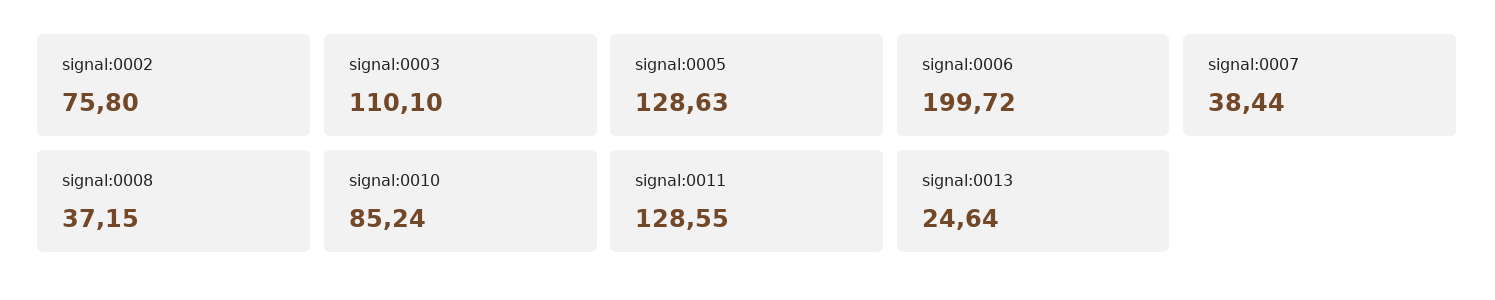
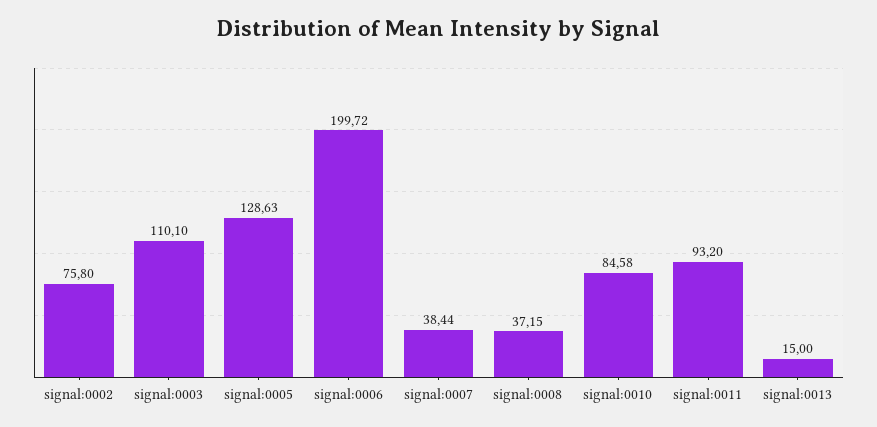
signal:0010: 85.24 -> 84.58
signal:0011: 128.55 -> 93.2
signal:0013: 24.64 -> 15

